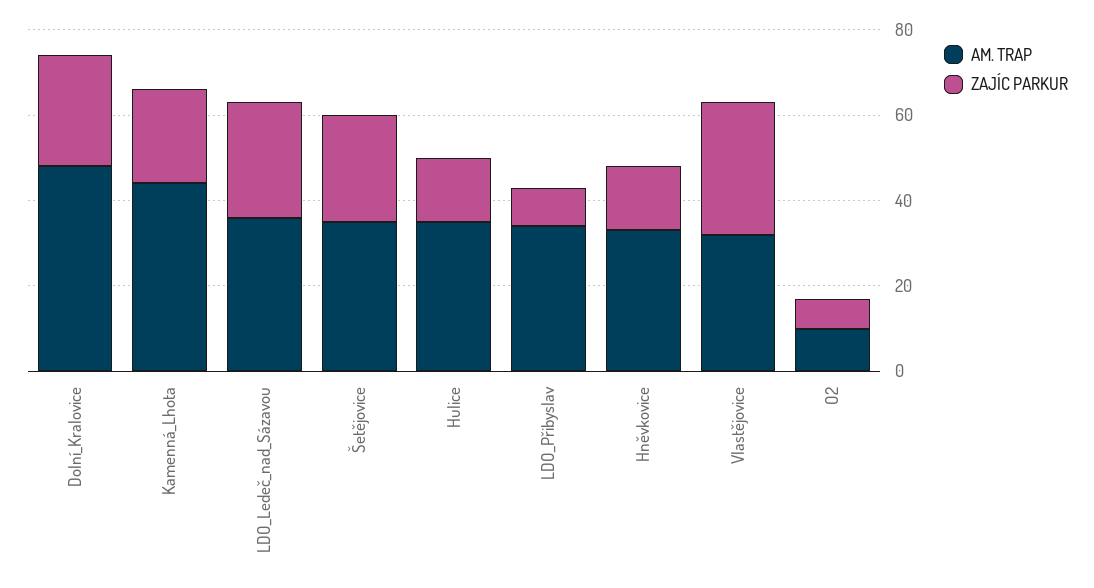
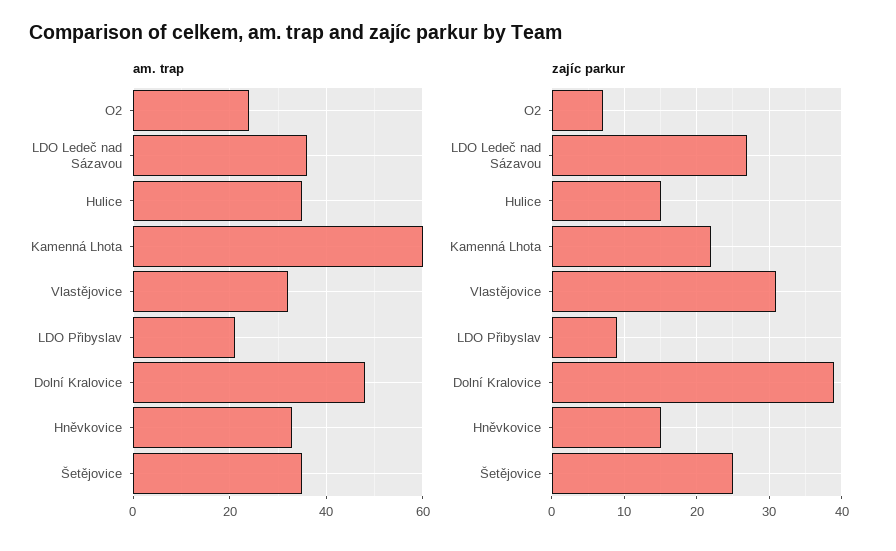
ZAJÍC PARKUR, Dolní_Kralovice: 25 -> 39
AM. TRAP, Kamenná_Lhota: 45 -> 60
AM. TRAP, LDO_Přibyslav: 35 -> 20
AM. TRAP, O2: 10 -> 25

